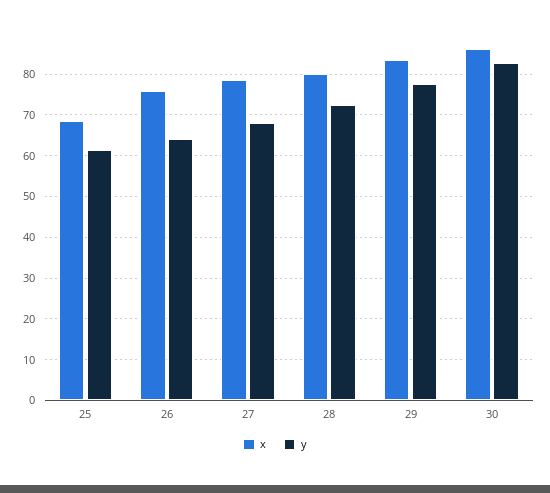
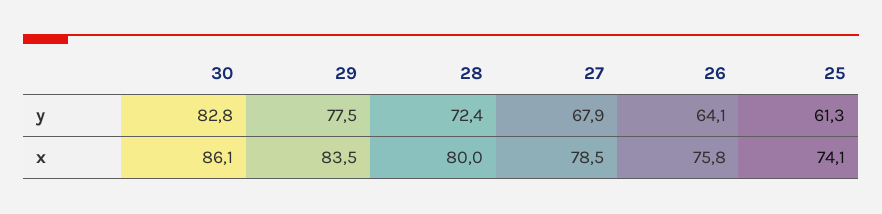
x, 25: 68 -> 74.1

